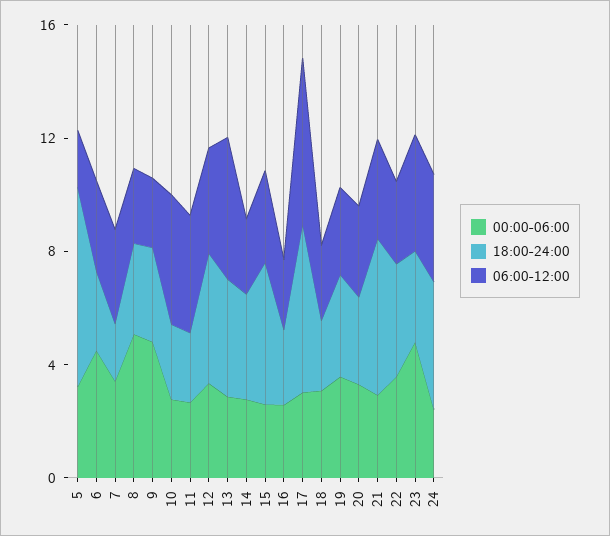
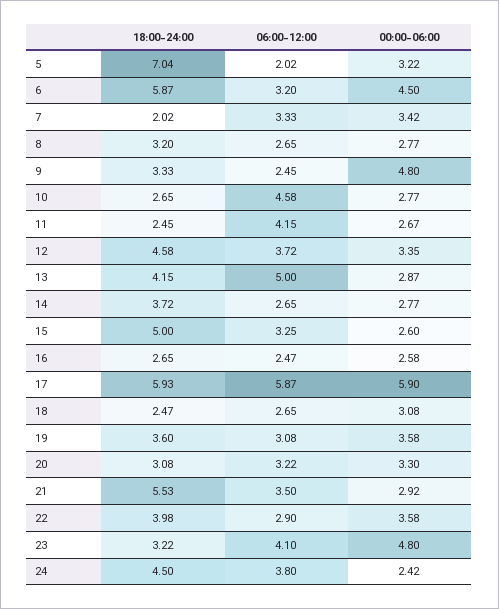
18:00-24:00, 6: 3 -> 5.87
00:00-06:00, 8: 5 -> 2.77
00:00-06:00, 17: 3 -> 5.9

